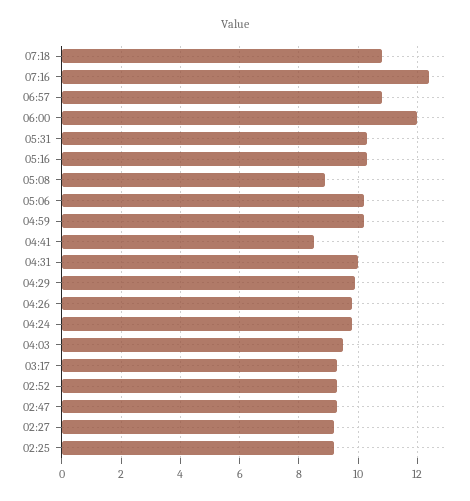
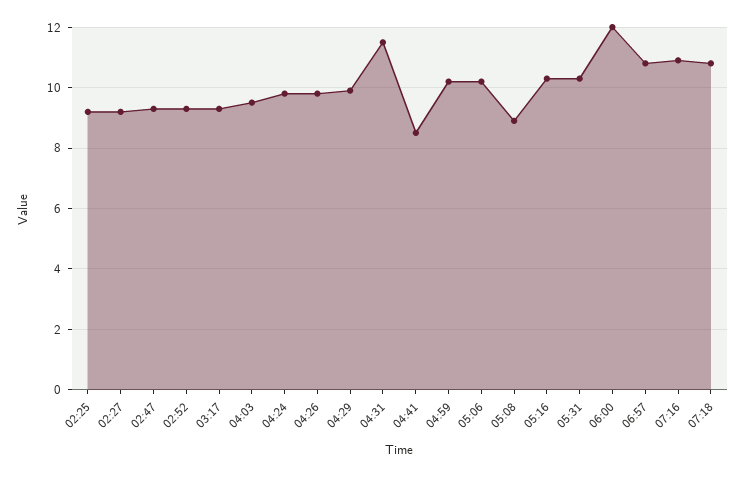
07:16: 12.5 -> 11
04:31: 10 -> 11.5

